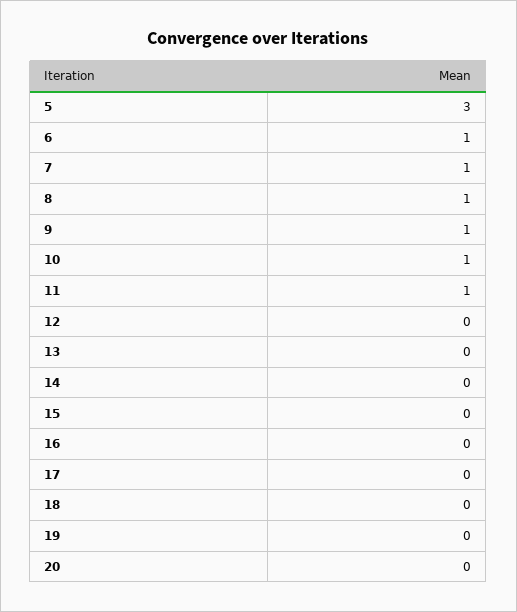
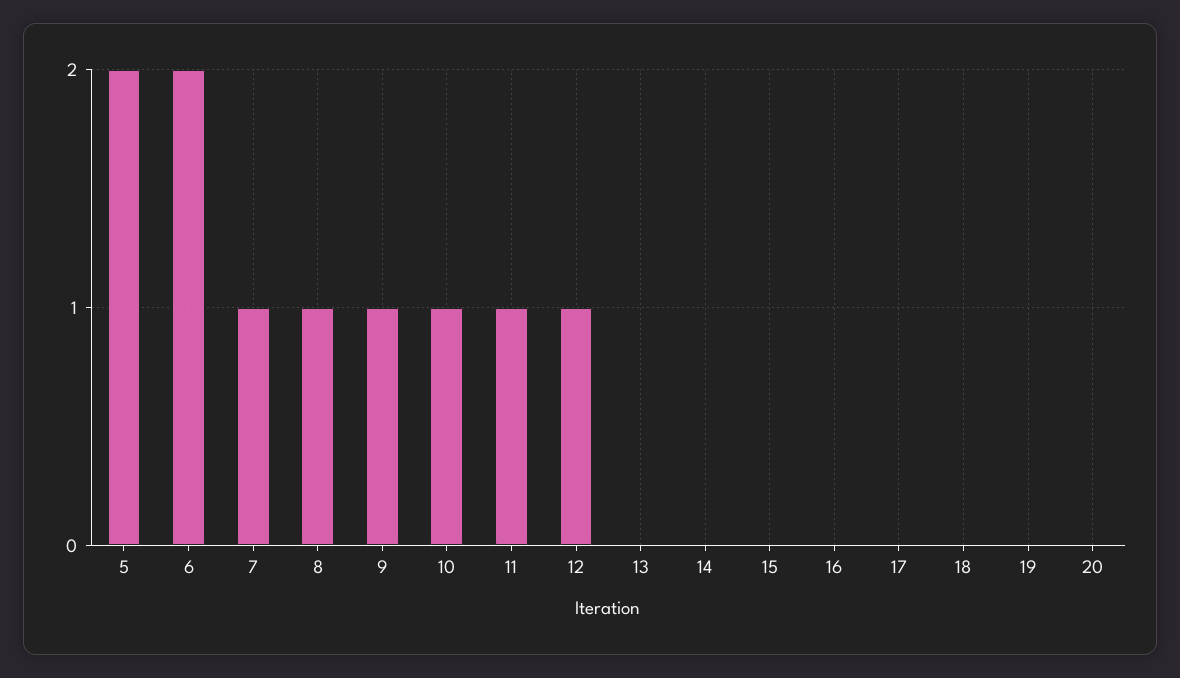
5: 3 -> 2
6: 1 -> 2
12: 0 -> 1

